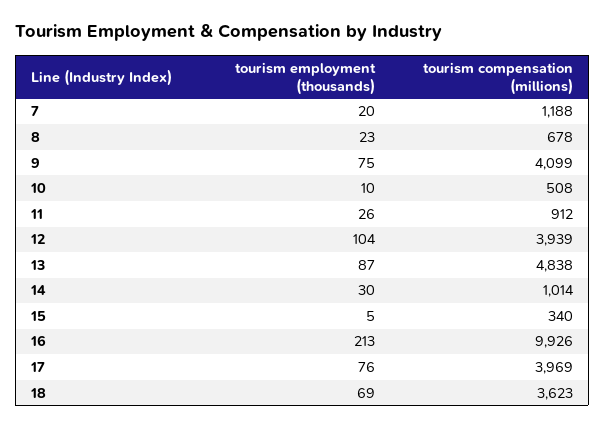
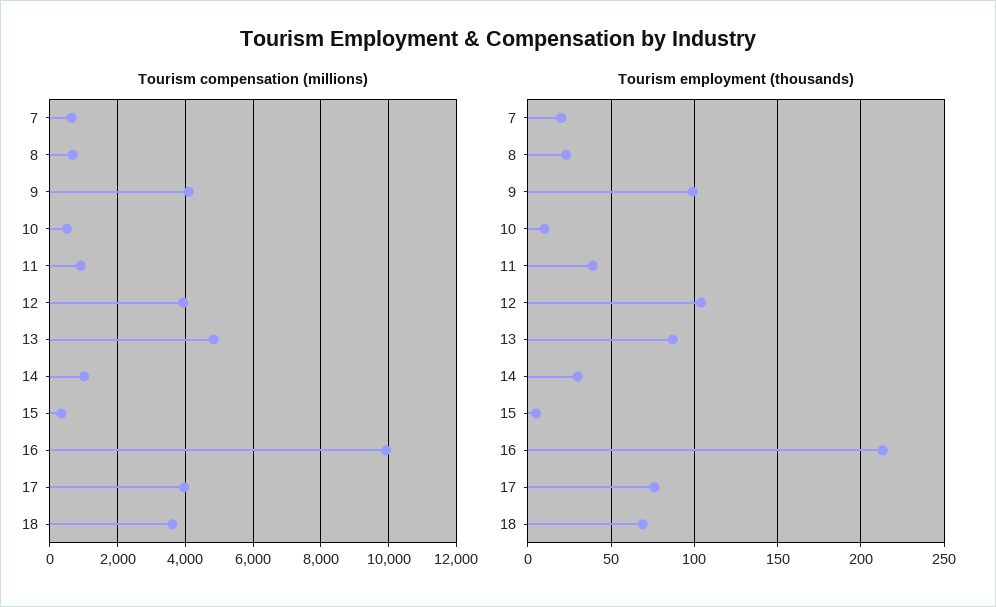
tourism compensation (millions), 7: 1188 -> 600
tourism employment (thousands), 9: 75 -> 100
tourism employment (thousands), 11: 26 -> 40

